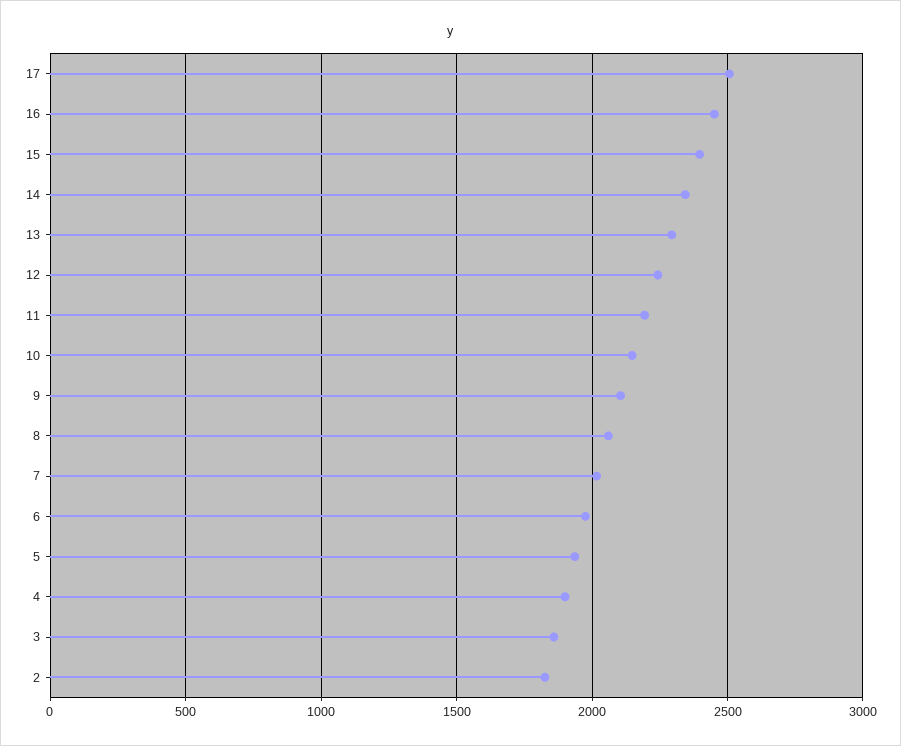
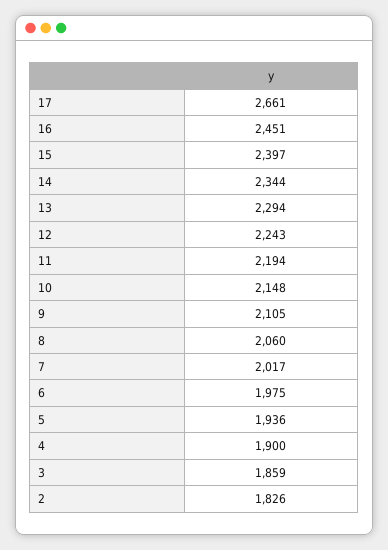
17: 2500 -> 2661

